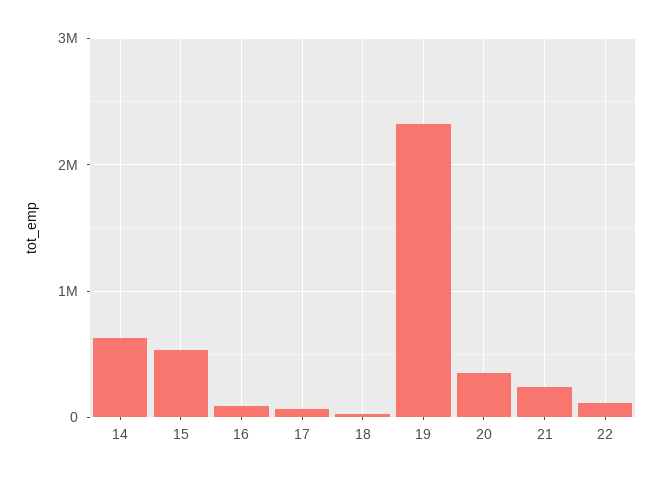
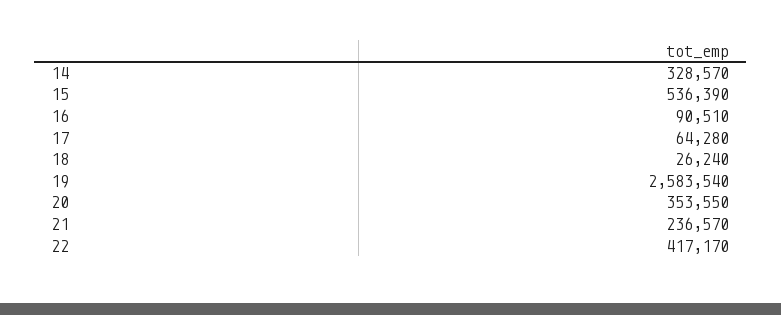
14: 600000 -> 328570
19: 2300000 -> 2583540
22: 100000 -> 417170

